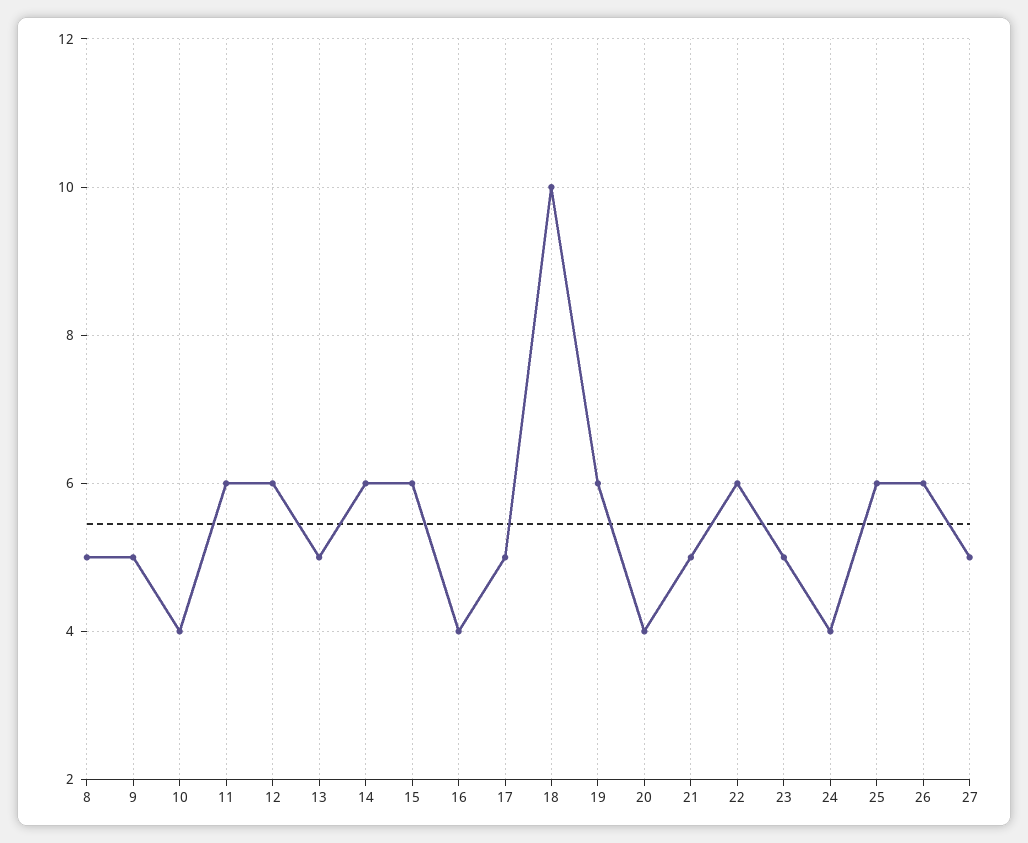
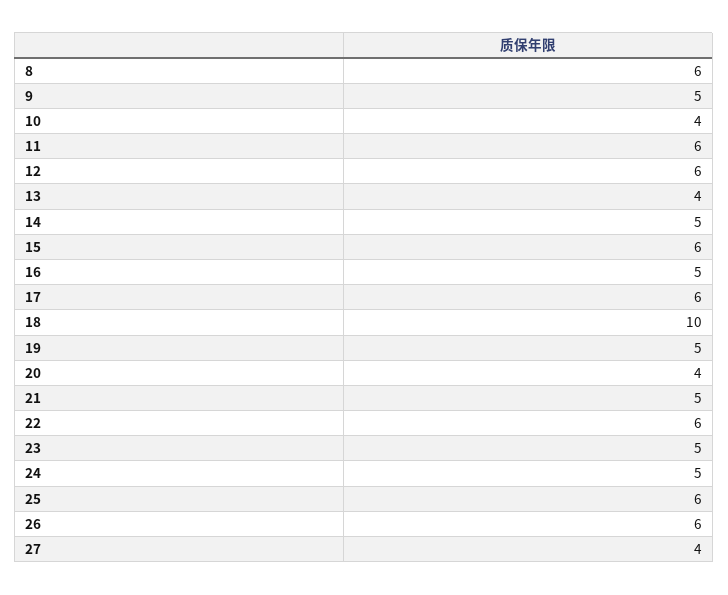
8: 5 -> 6
13: 5 -> 4
14: 6 -> 5
16: 4 -> 5
17: 5 -> 6
19: 6 -> 5
24: 4 -> 5
27: 5 -> 4

